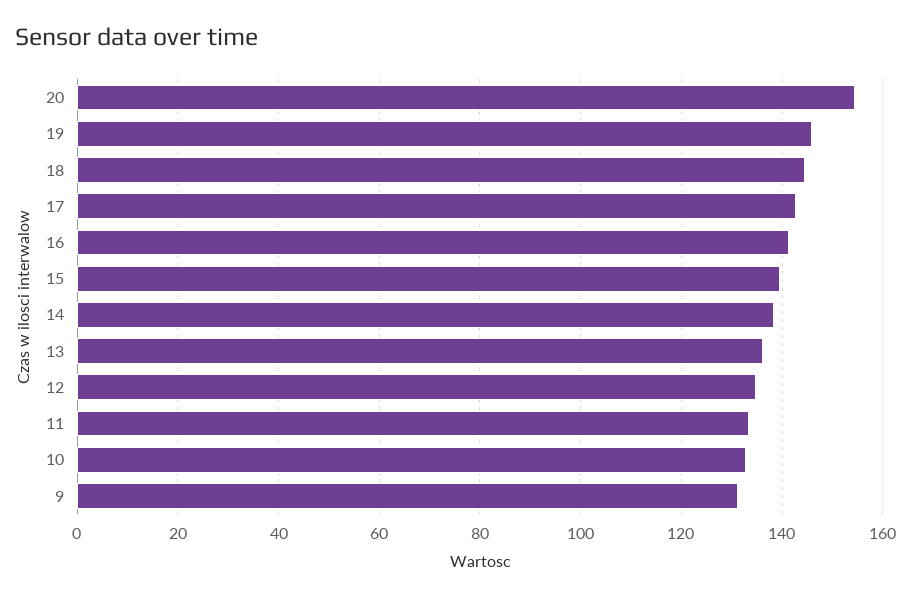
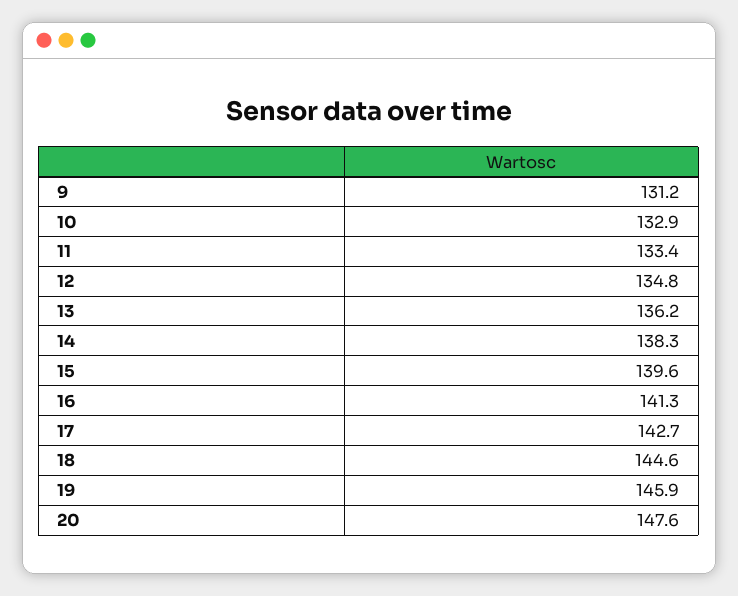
20: 154 -> 147.6

